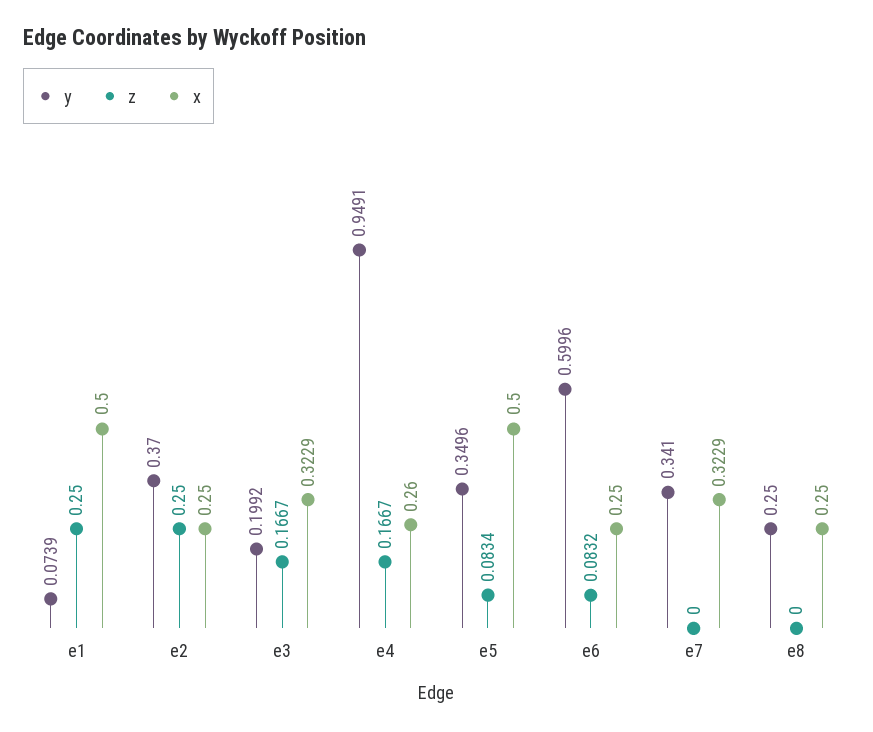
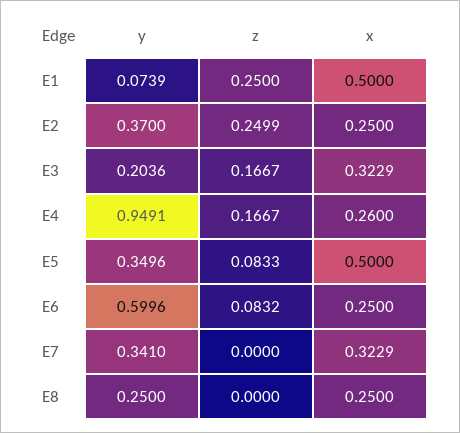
z, e2: 0.25 -> 0.2499
y, e3: 0.1992 -> 0.2036
z, e5: 0.0834 -> 0.0833

